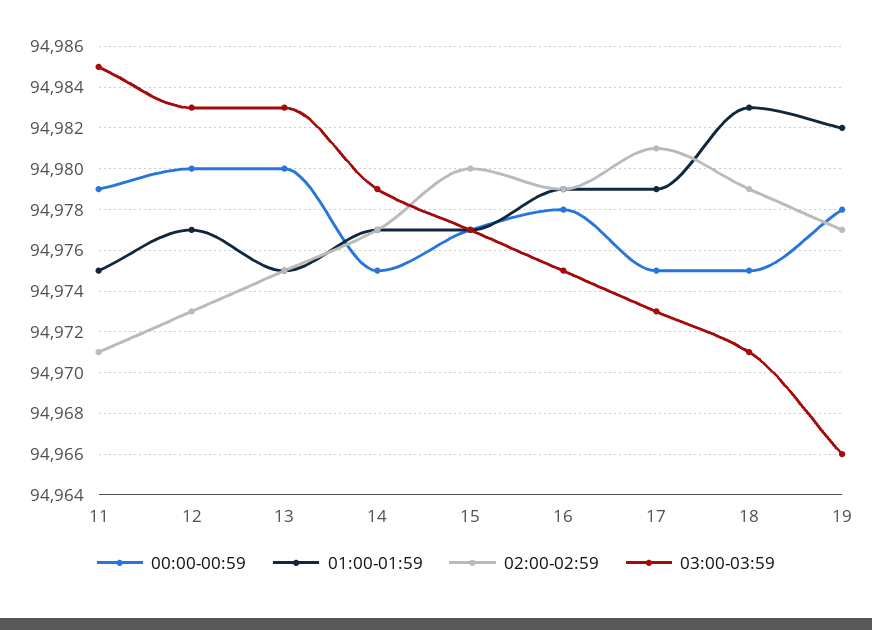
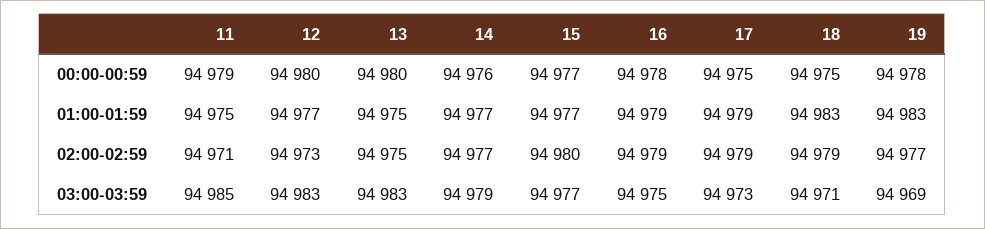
00:00-00:59, 14: 94975 -> 94976
02:00-02:59, 17: 94981 -> 94979
01:00-01:59, 19: 94982 -> 94983
03:00-03:59, 19: 94966 -> 94969

